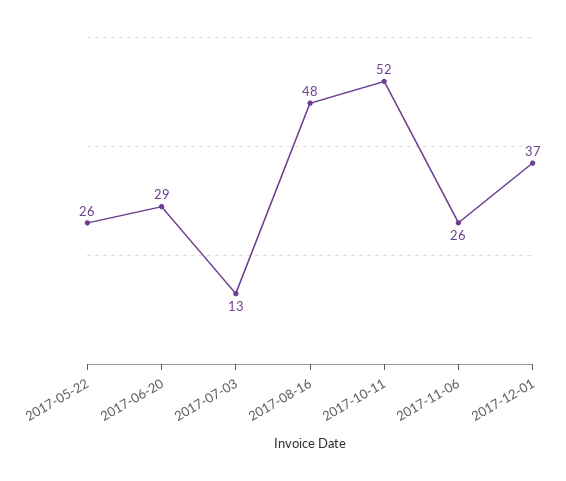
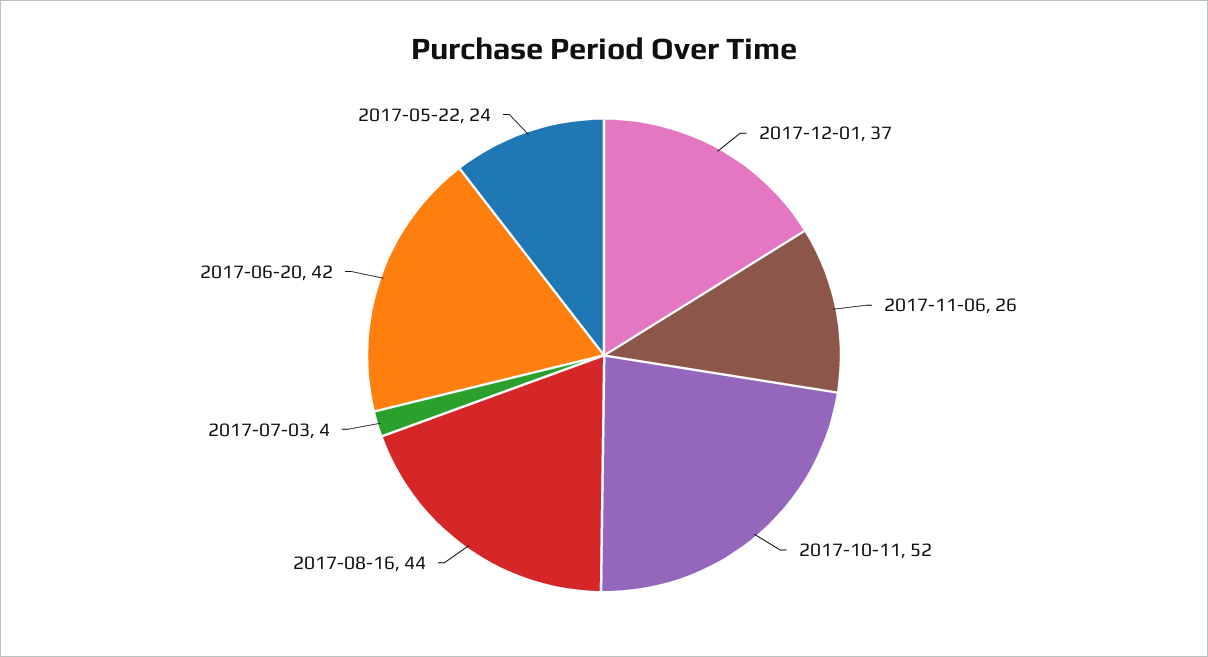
2017-05-22: 26 -> 24
2017-06-20: 29 -> 42
2017-07-03: 13 -> 4
2017-08-16: 48 -> 44

